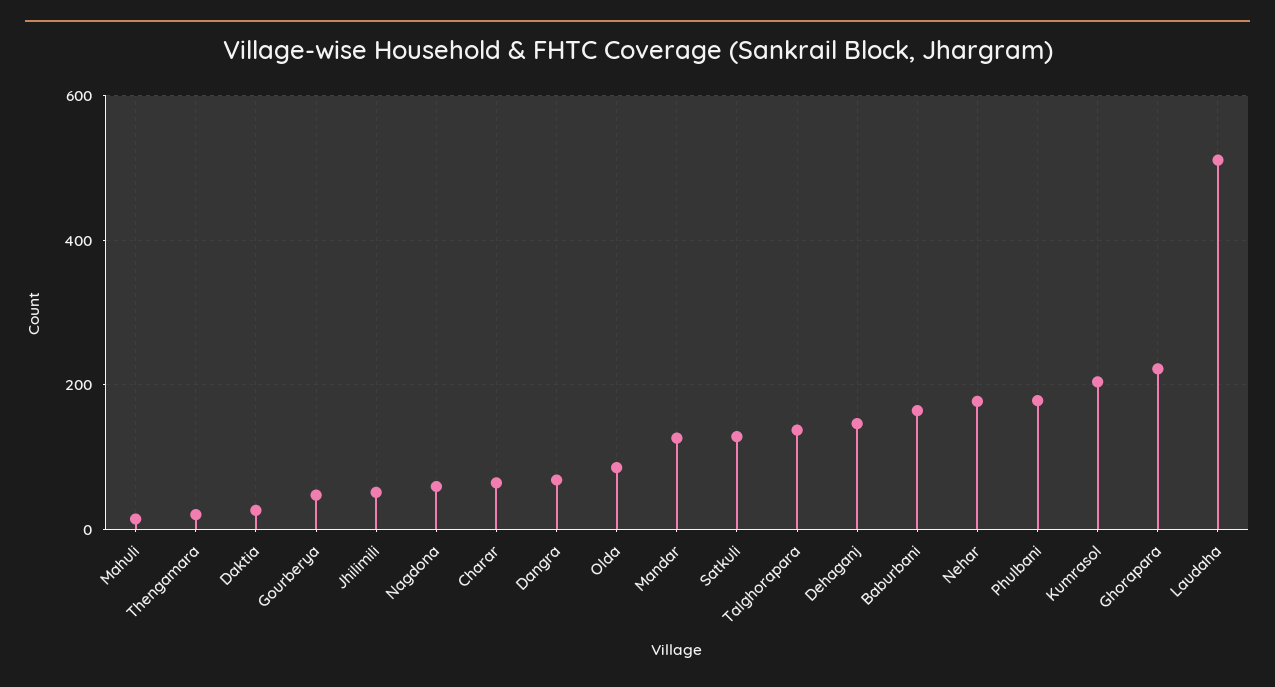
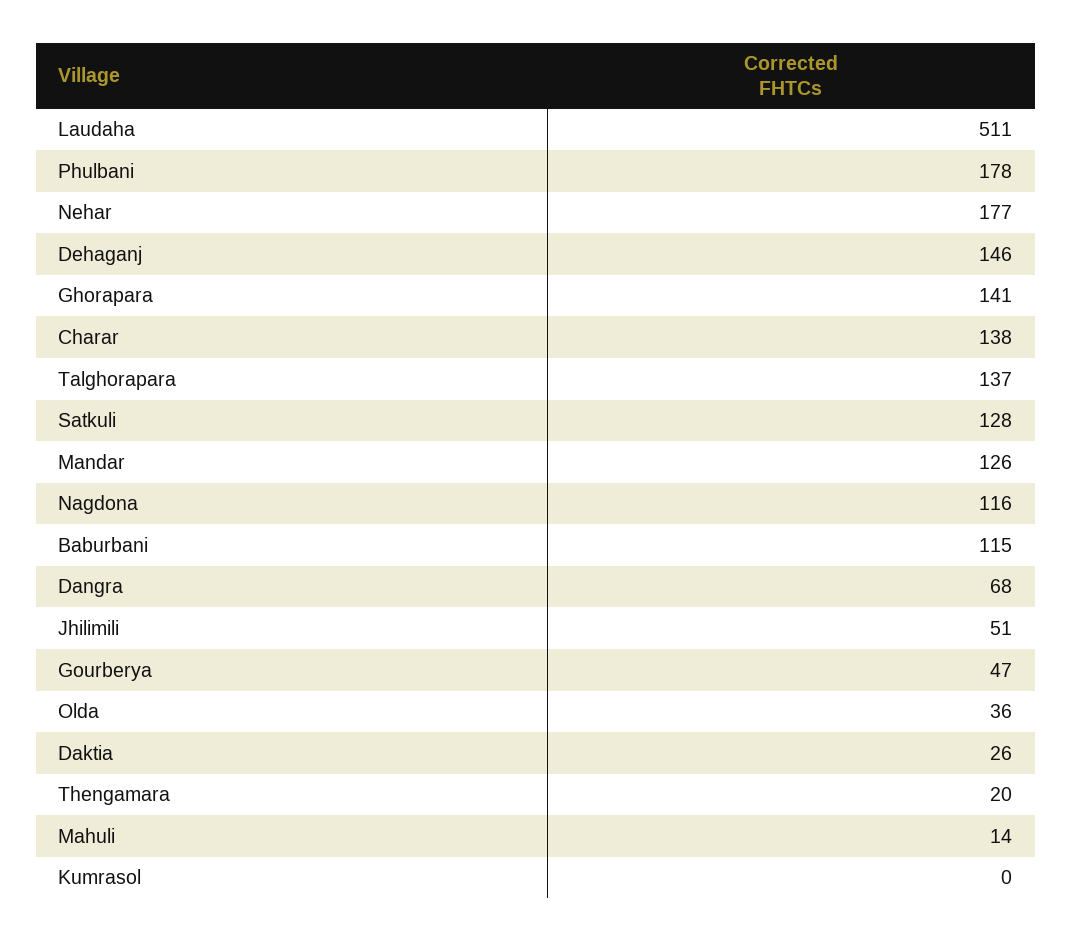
Nagdona: 60 -> 116
Charar: 60 -> 138
Olda: 80 -> 36
Baburbani: 160 -> 115
Kumrasol: 200 -> 0
Ghorapara: 220 -> 141

